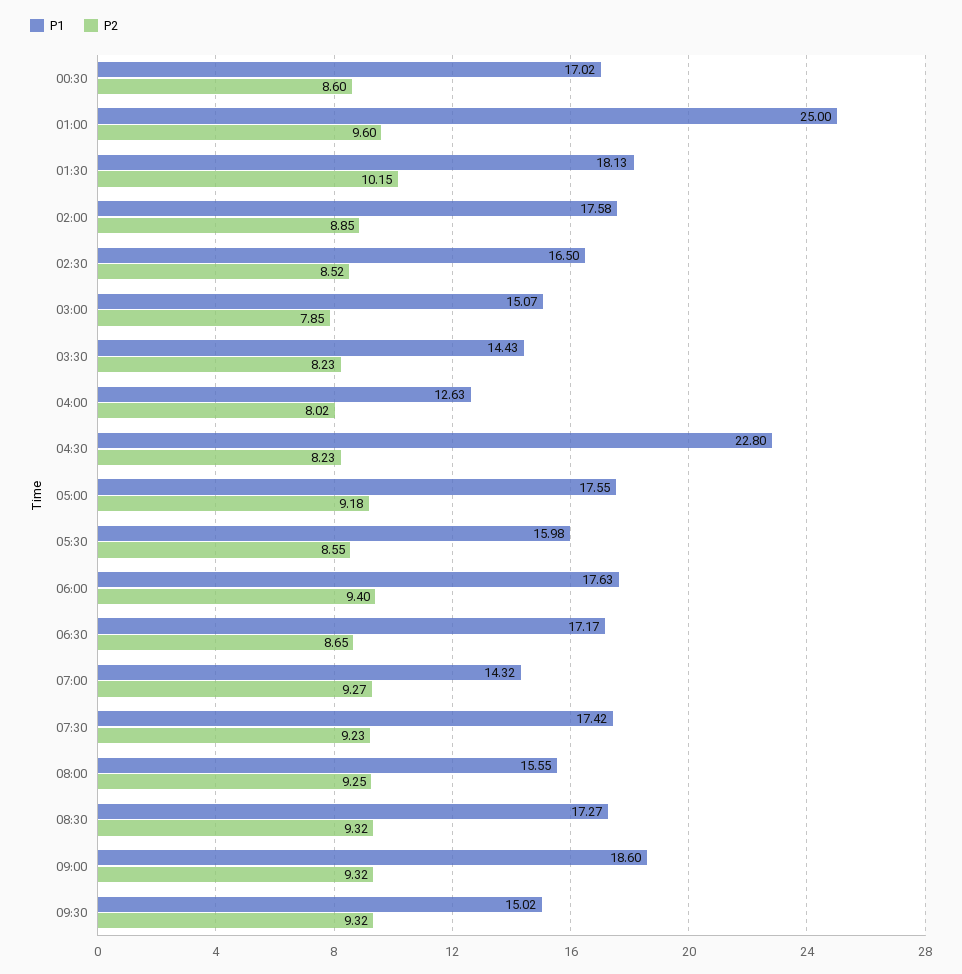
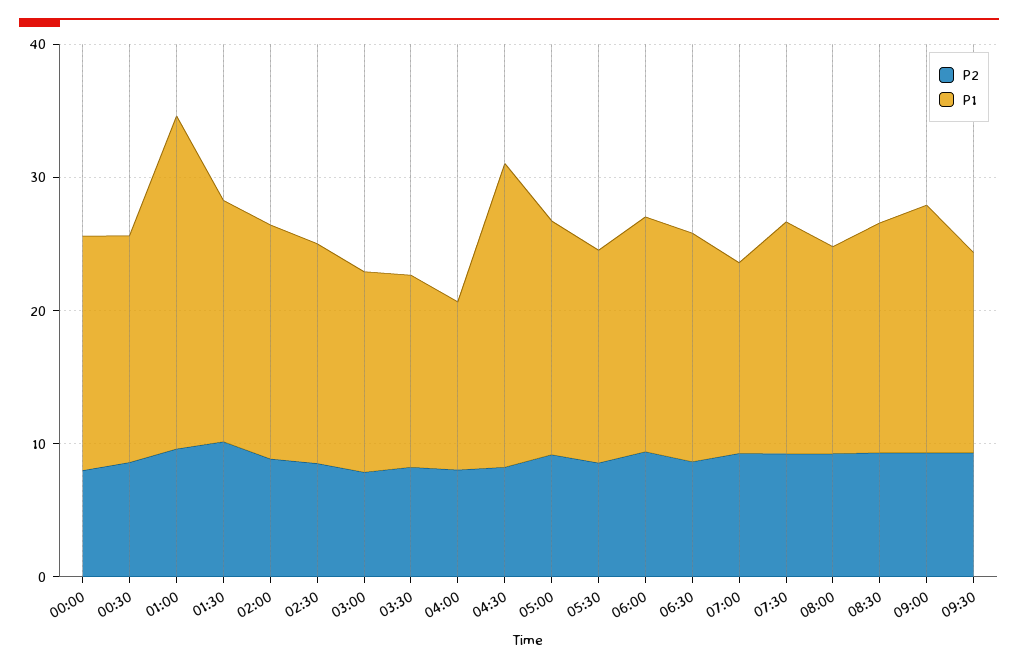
P2, 00:00: none -> 8
P1, 00:00: none -> 18

